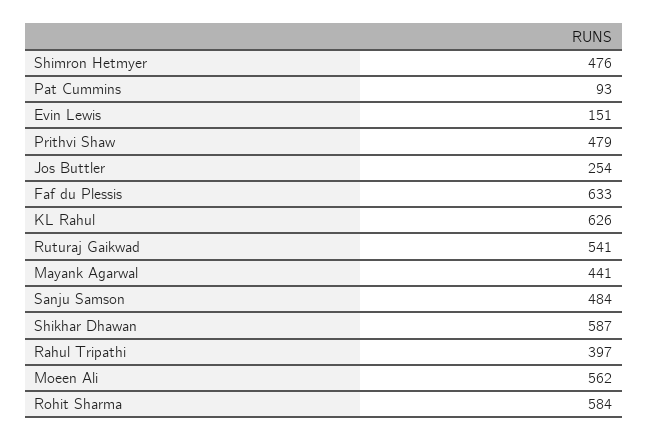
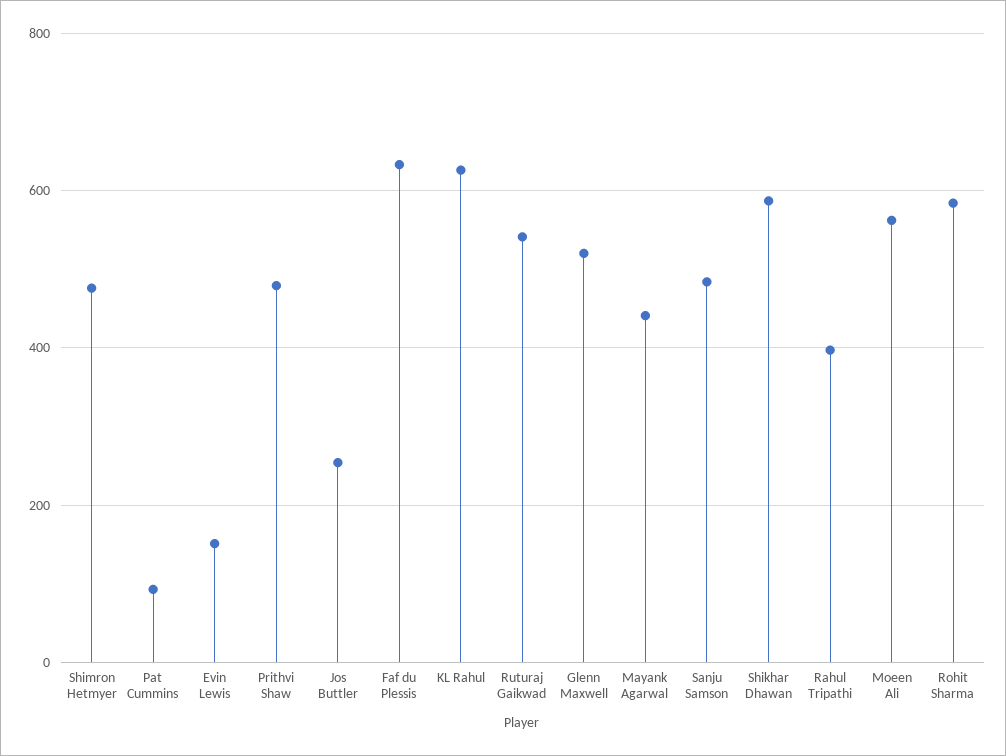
Glenn Maxwell: none -> 520

